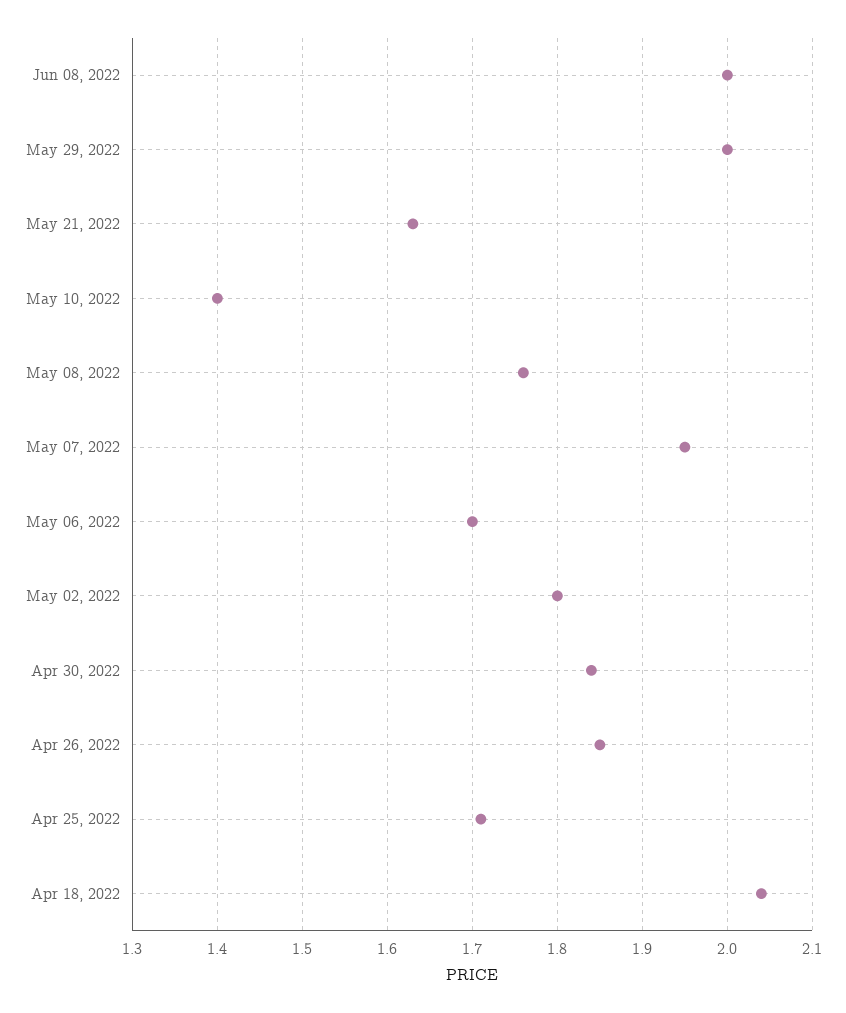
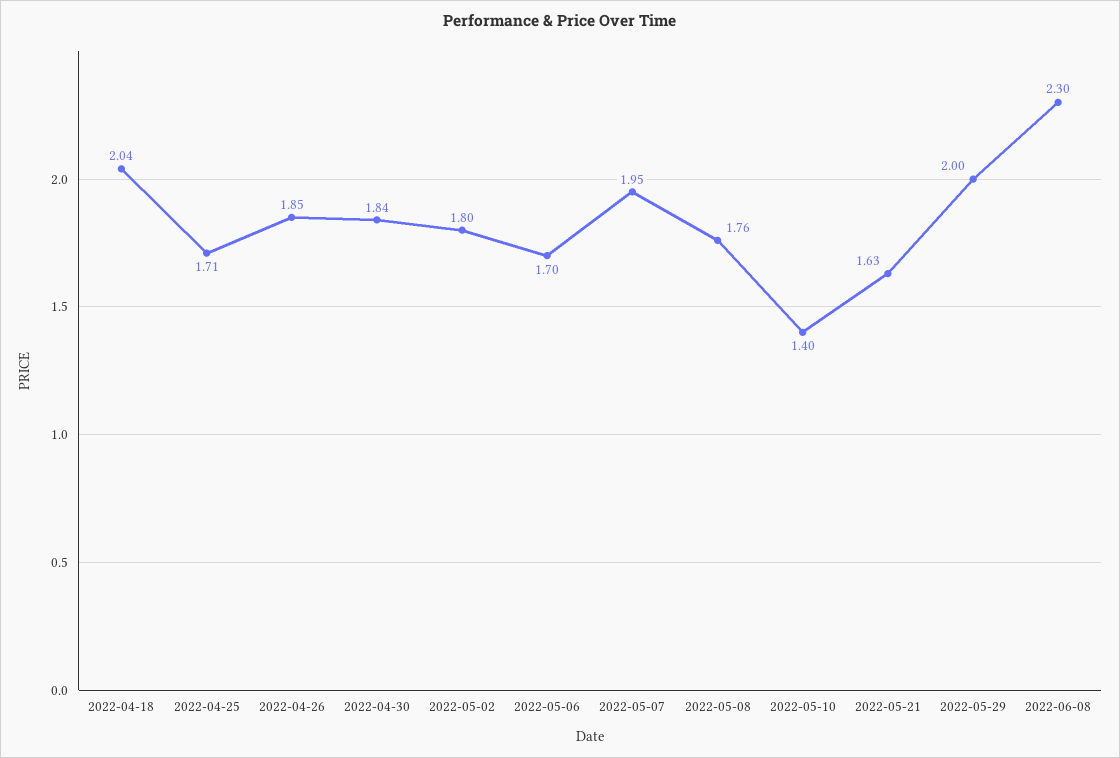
Jun 08, 2022: 2 -> 2.3

